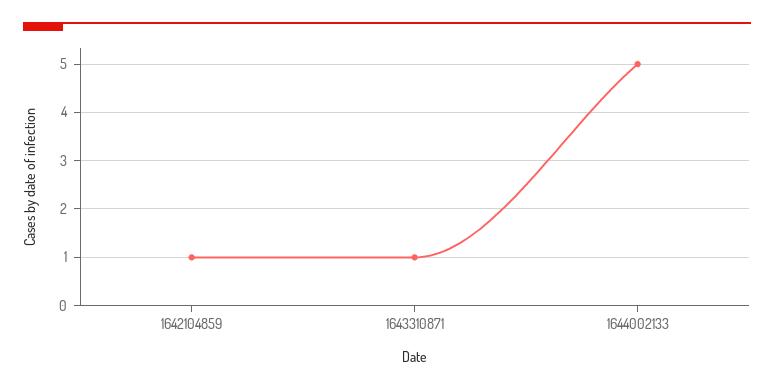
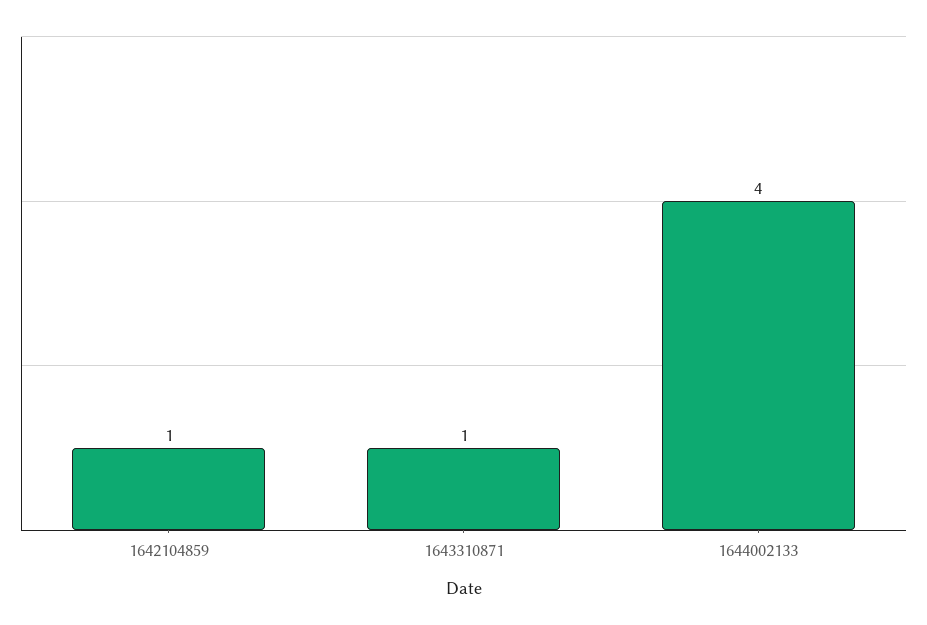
1644002133: 5 -> 4

